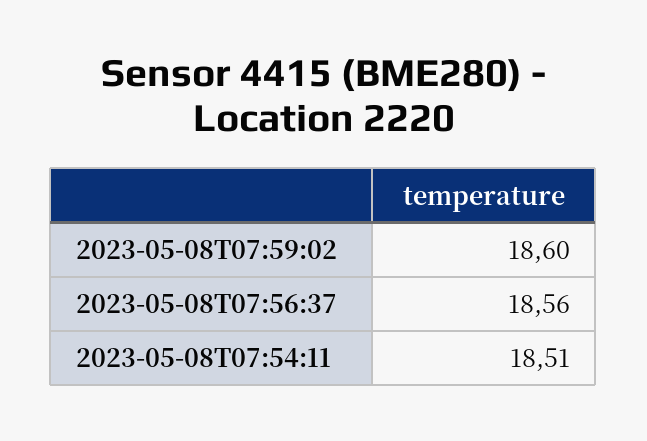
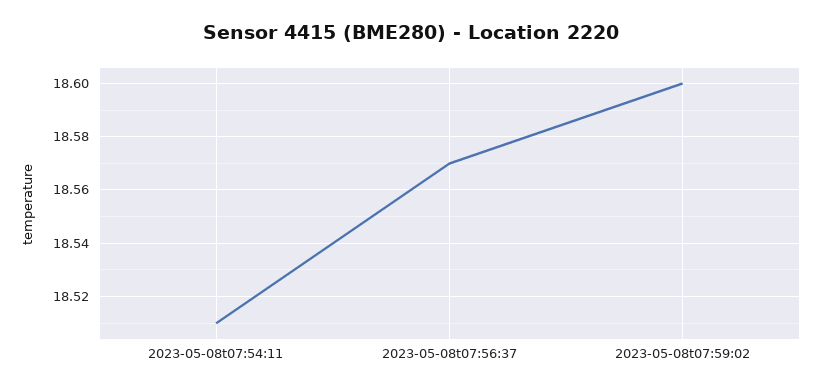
2023-05-08T07:56:37: 18.56 -> 18.57

